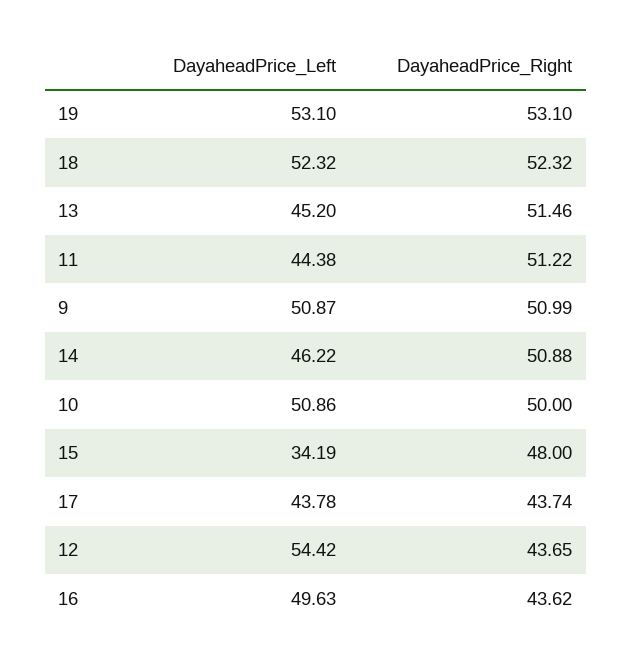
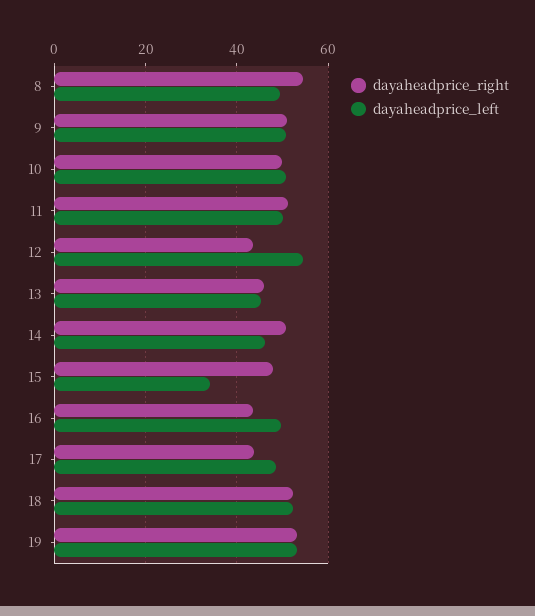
DayaheadPrice_Right, 13: 51.46 -> 46
DayaheadPrice_Left, 11: 44.38 -> 50
DayaheadPrice_Left, 17: 43.78 -> 48
DayaheadPrice_Right, 8: none -> 54
DayaheadPrice_Left, 8: none -> 50

